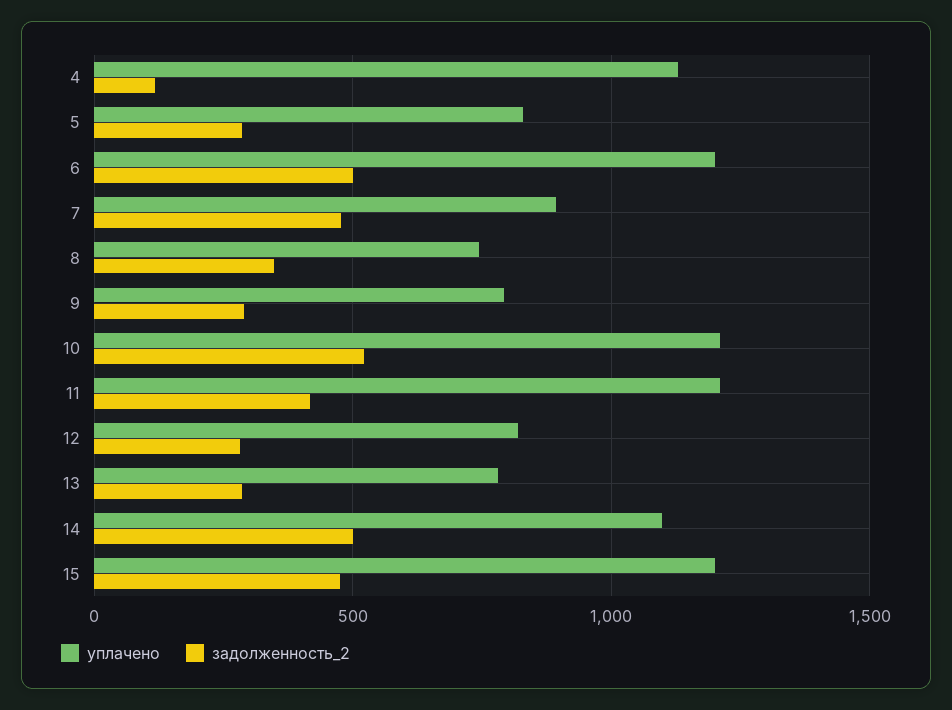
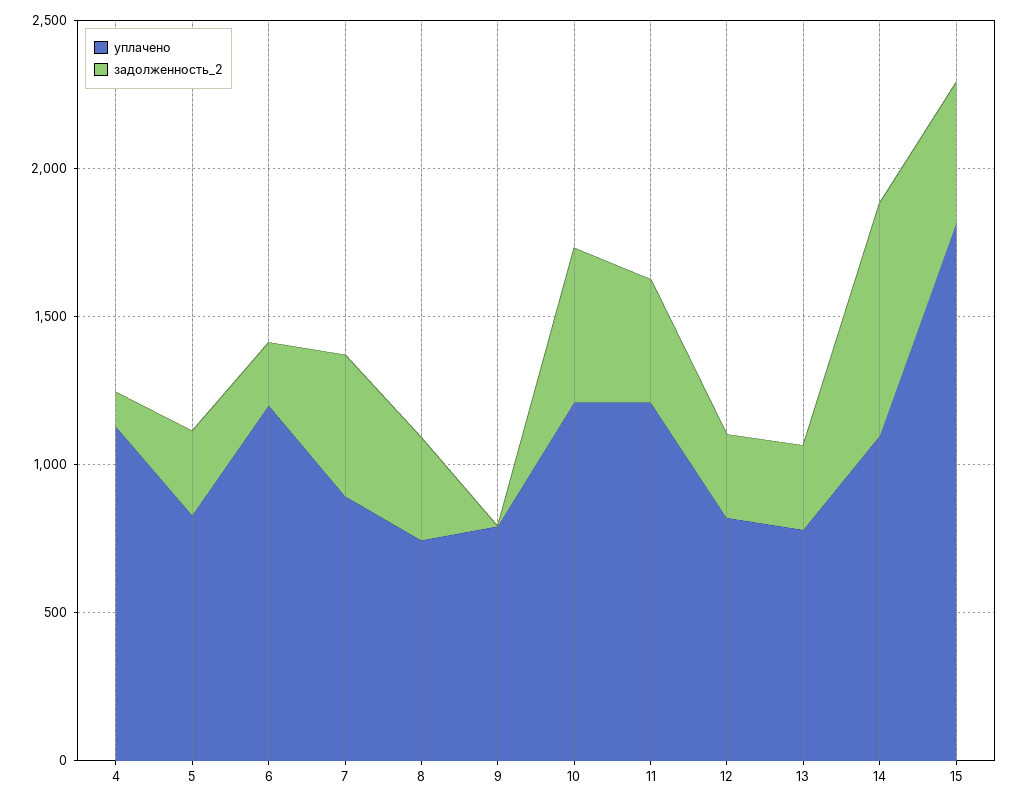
задолженность_2, 6: 500 -> 200
задолженность_2, 9: 300 -> 0
задолженность_2, 14: 500 -> 800
уплачено, 15: 1200 -> 1800

